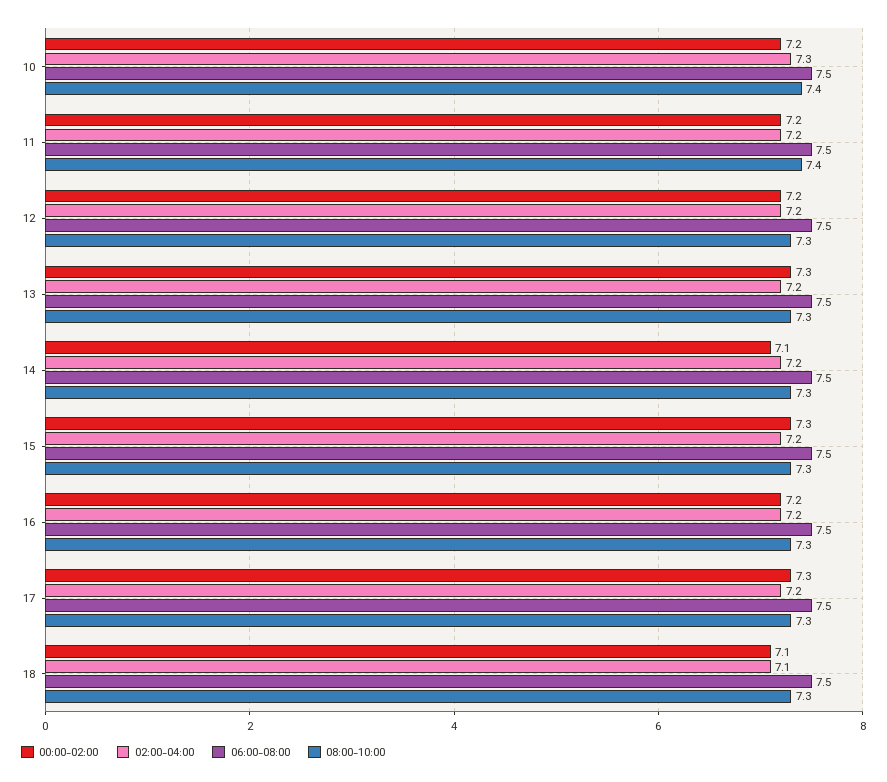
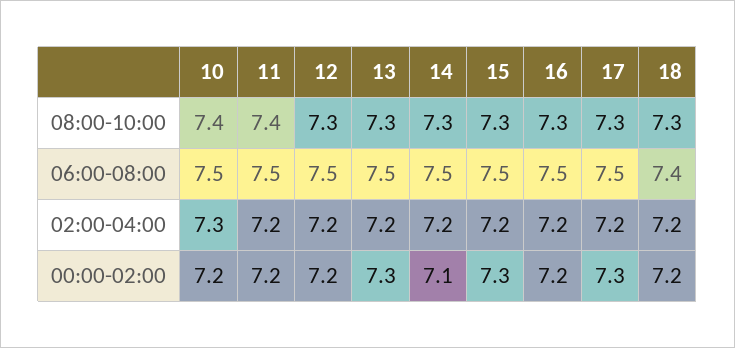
00:00-02:00, 18: 7.1 -> 7.2
02:00-04:00, 18: 7.1 -> 7.2
06:00-08:00, 18: 7.5 -> 7.4

